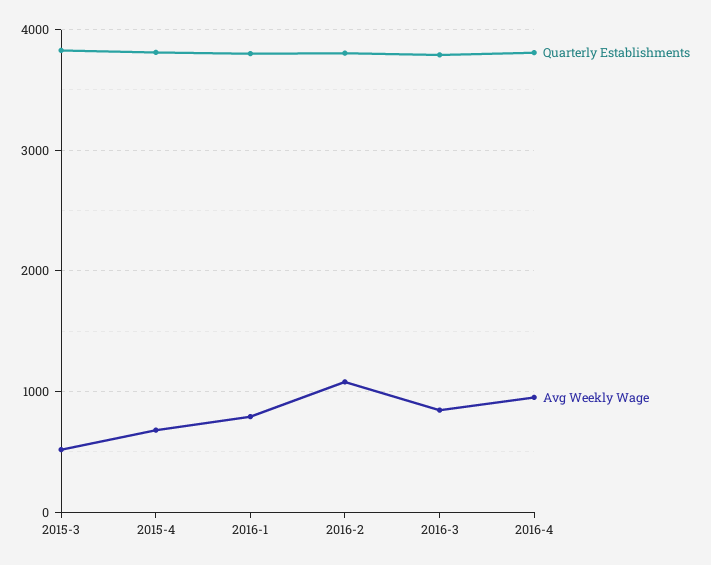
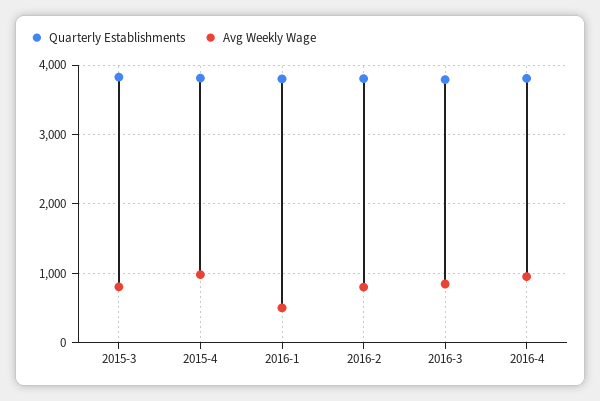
Avg Weekly Wage, 2015-3: 500 -> 800
Avg Weekly Wage, 2015-4: 700 -> 1000
Avg Weekly Wage, 2016-1: 800 -> 500
Avg Weekly Wage, 2016-2: 1100 -> 800

